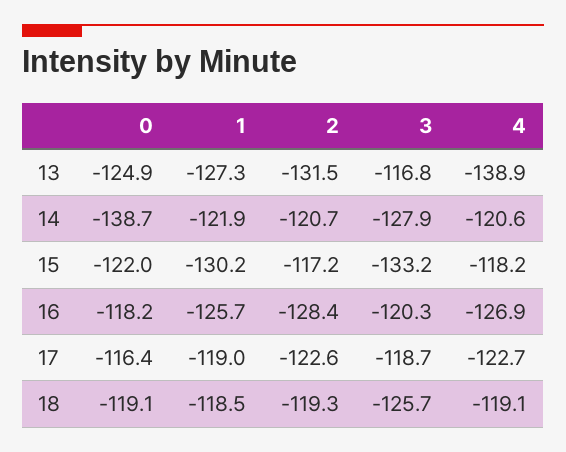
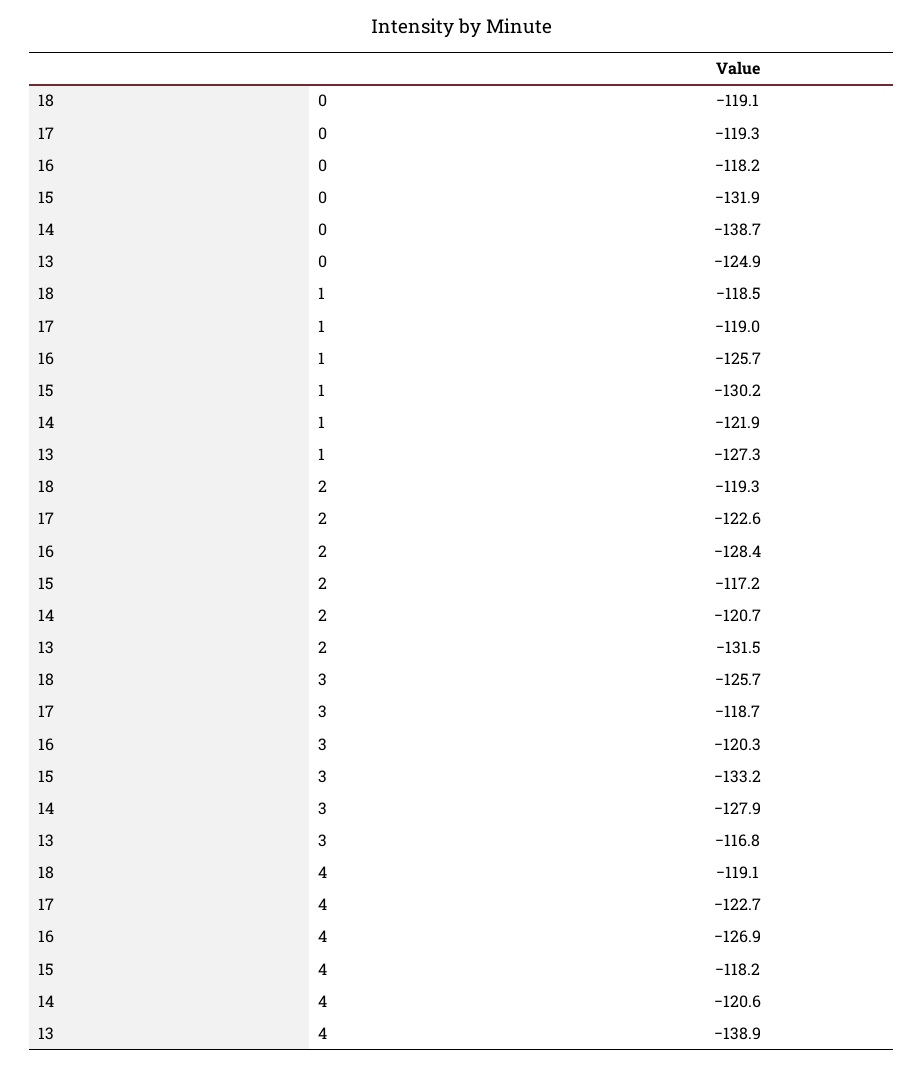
0, 15: -122 -> -131.9
0, 17: -116.4 -> -119.3

